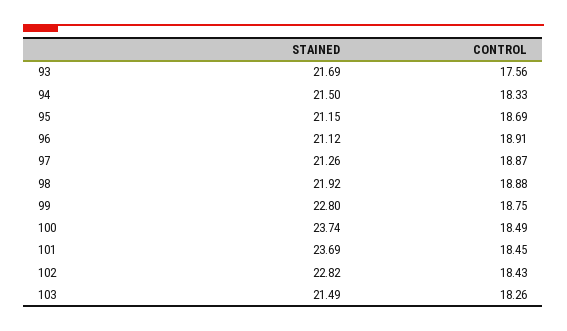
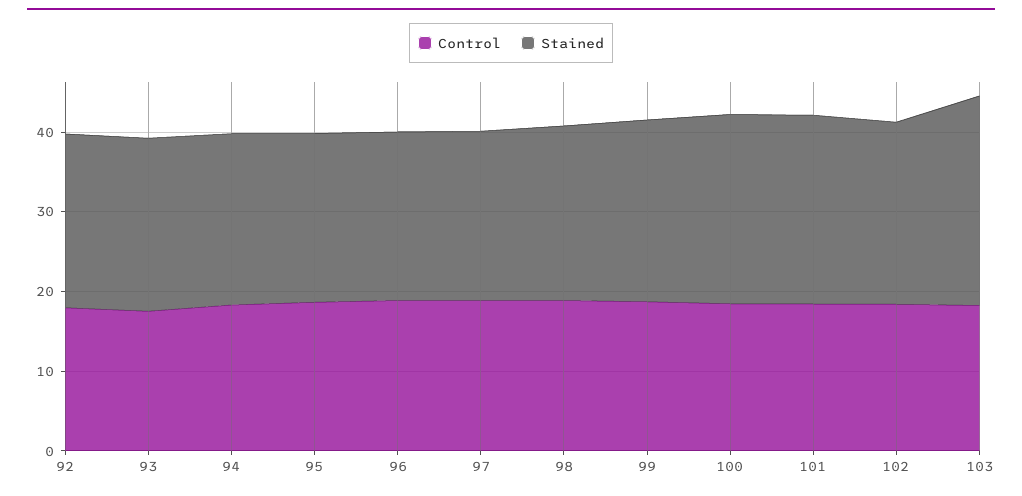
STAINED, 103: 21.49 -> 26
CONTROL, 92: none -> 18
STAINED, 92: none -> 22

